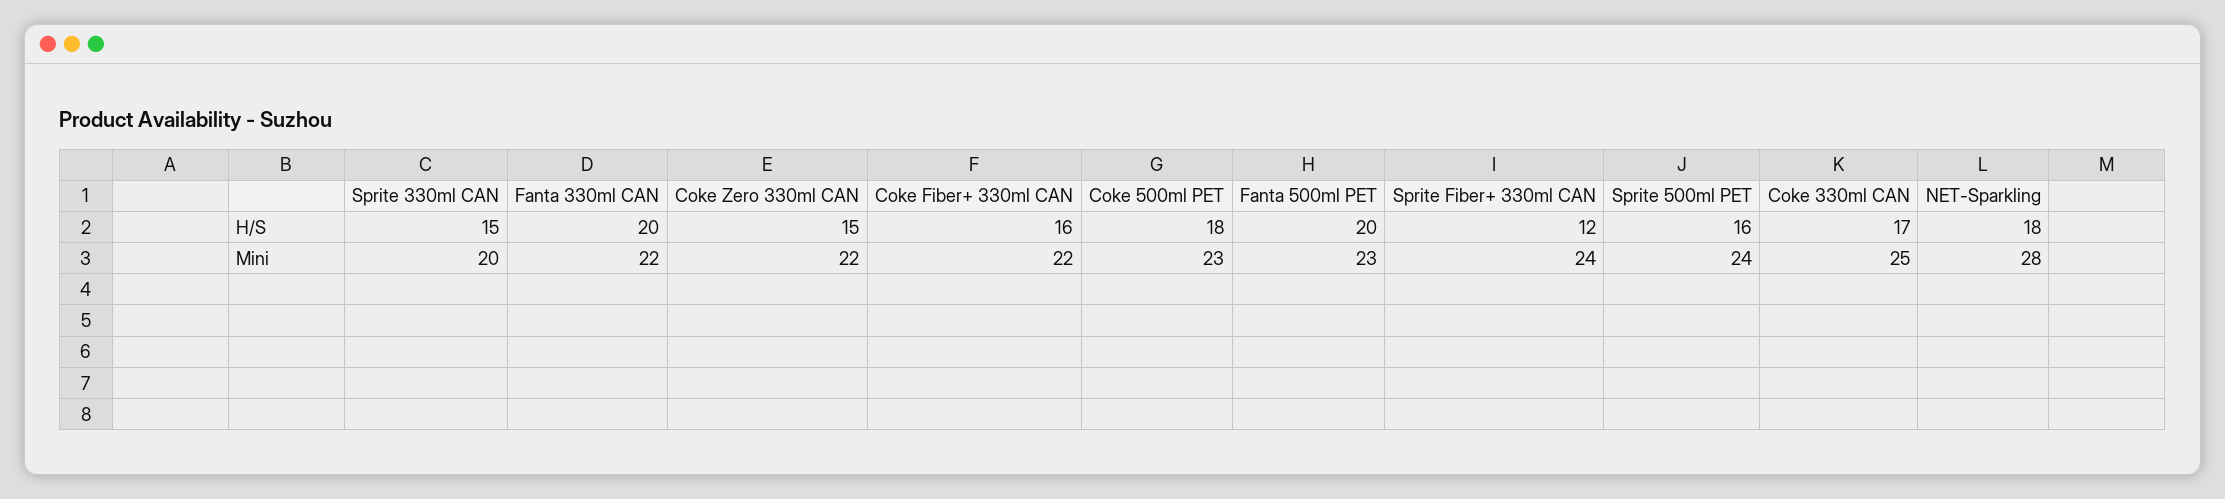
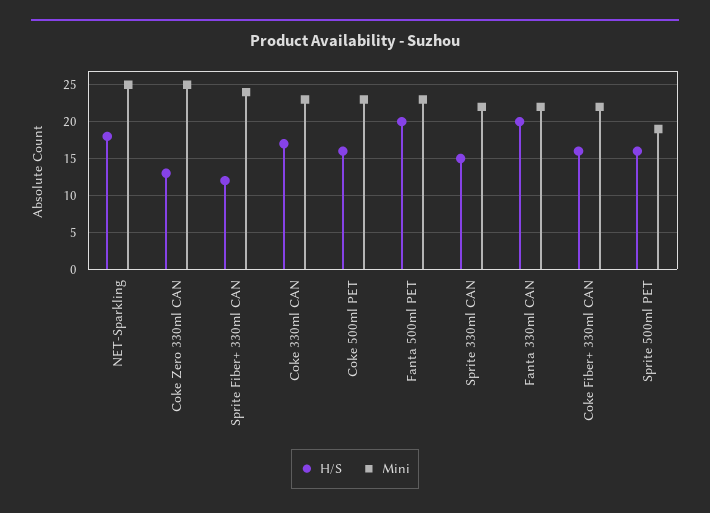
H/S, Coke Zero 330ml CAN: 15 -> 13
H/S, Coke 500ml PET: 18 -> 16
Mini, Sprite 330ml CAN: 20 -> 22
Mini, Coke Zero 330ml CAN: 22 -> 25
Mini, Sprite 500ml PET: 24 -> 19
Mini, Coke 330ml CAN: 25 -> 23
Mini, NET-Sparkling: 28 -> 25

